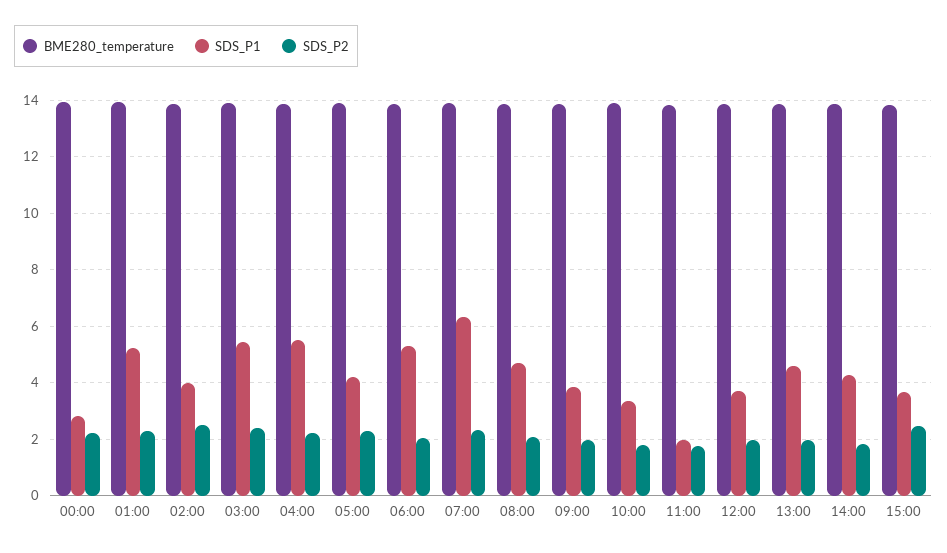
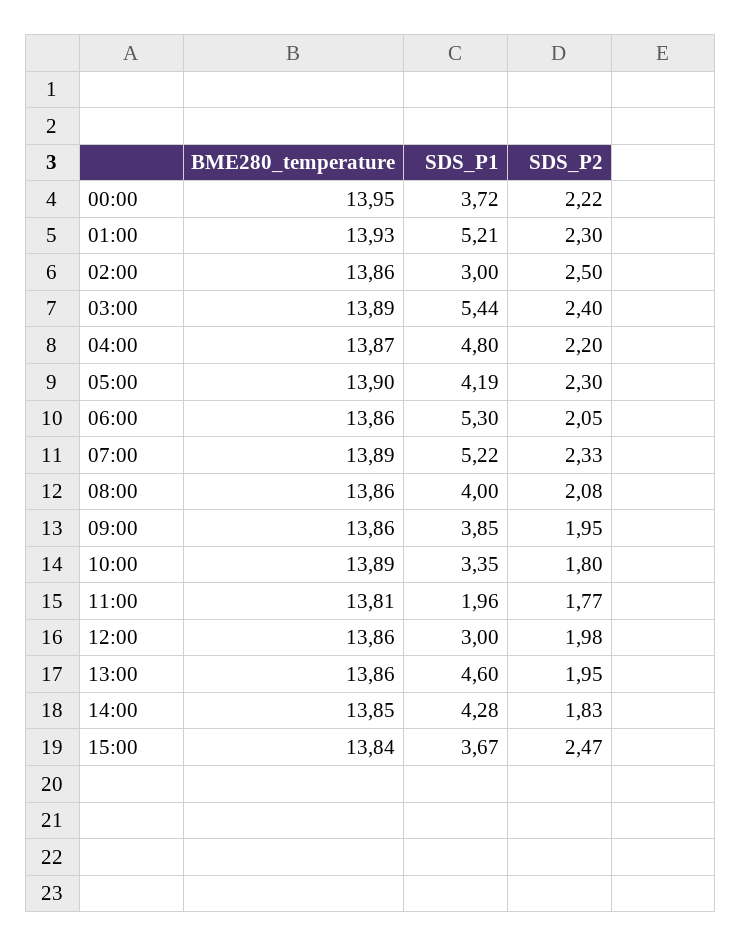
SDS_P1, 00:00: 2.75 -> 3.72
SDS_P1, 02:00: 4 -> 3
SDS_P1, 04:00: 5.5 -> 4.8
SDS_P1, 07:00: 6.25 -> 5.22
SDS_P1, 08:00: 4.75 -> 4
SDS_P1, 12:00: 3.75 -> 3

